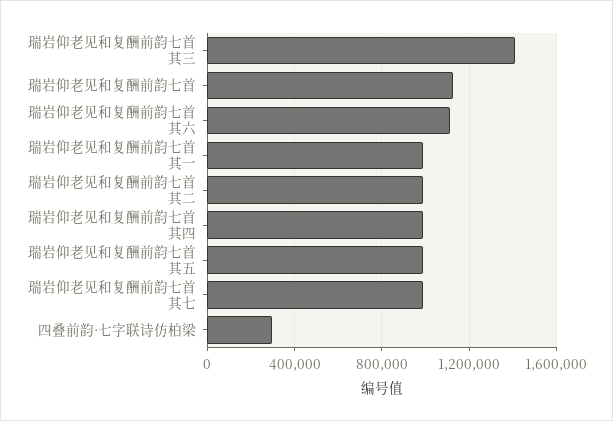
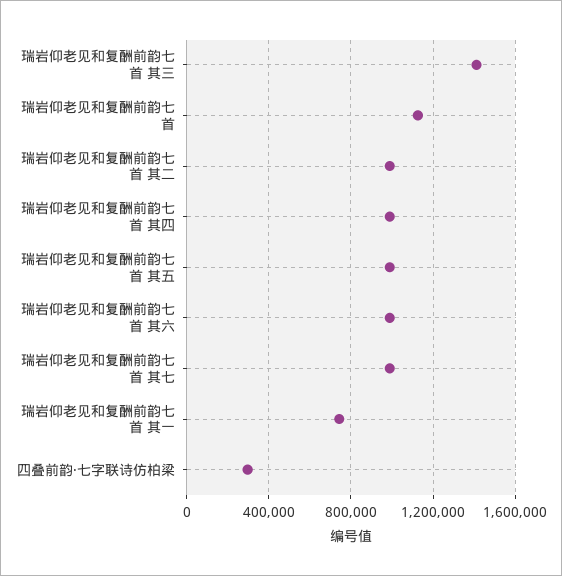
瑞岩仰老见和复酬前韵七首 其六: 1100000 -> 1000000
瑞岩仰老见和复酬前韵七首 其一: 1000000 -> 750000

